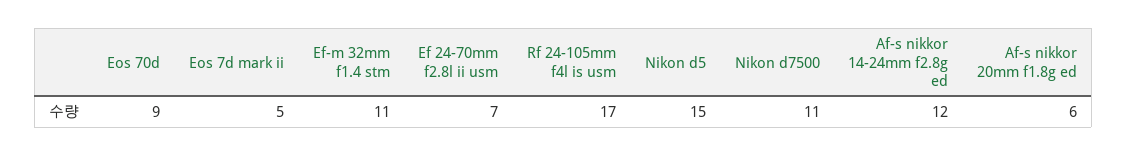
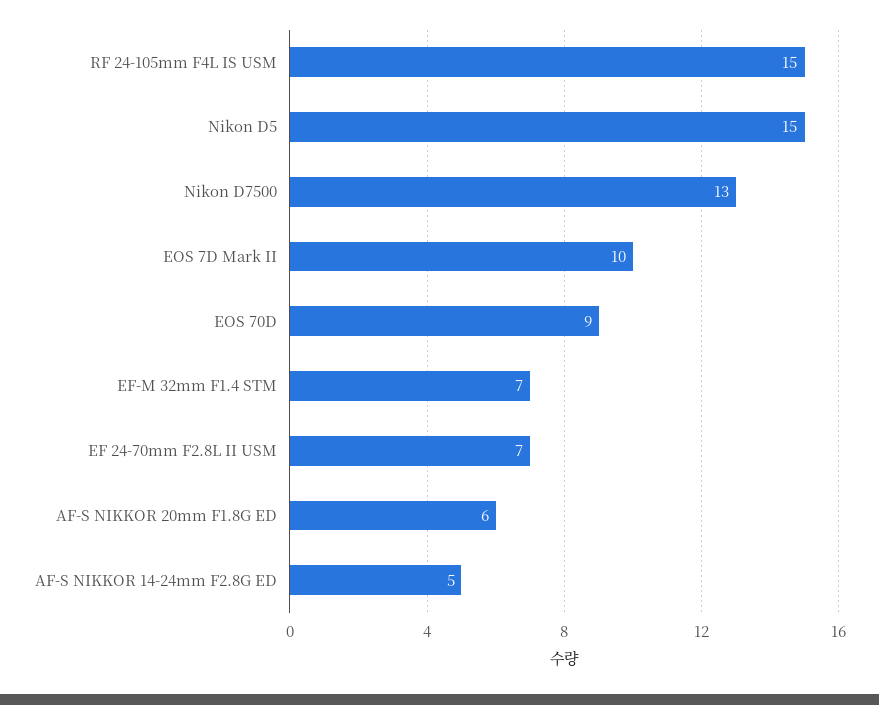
Eos 7d mark ii: 5 -> 10
Ef-m 32mm f1.4 stm: 11 -> 7
Rf 24-105mm f4l is usm: 17 -> 15
Nikon d7500: 11 -> 13
Af-s nikkor 14-24mm f2.8g ed: 12 -> 5

